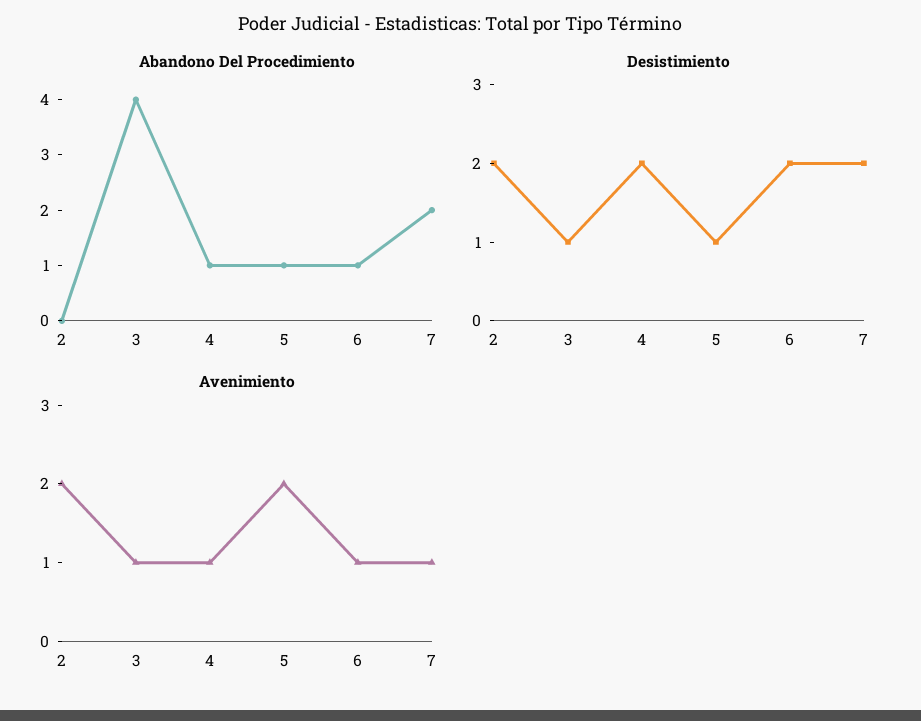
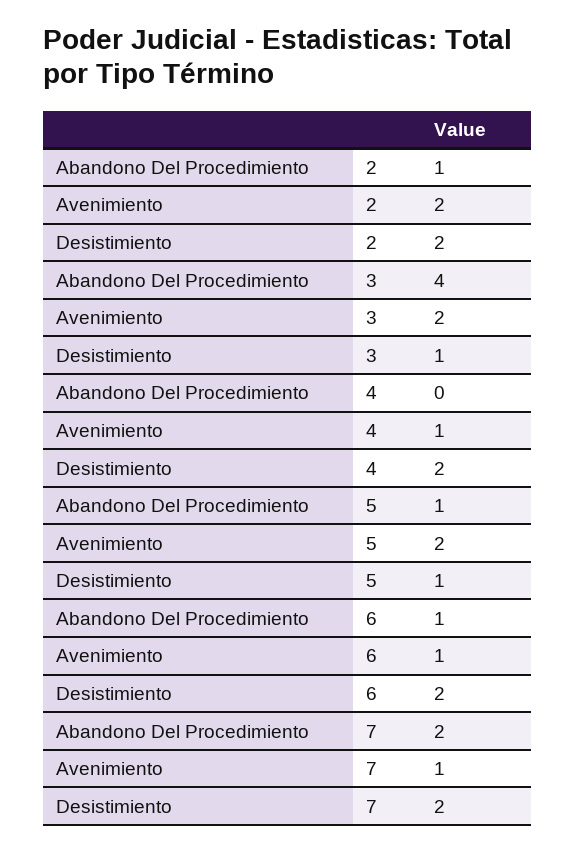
Abandono Del Procedimiento, 2: 0 -> 1
Abandono Del Procedimiento, 4: 1 -> 0
Avenimiento, 3: 1 -> 2

